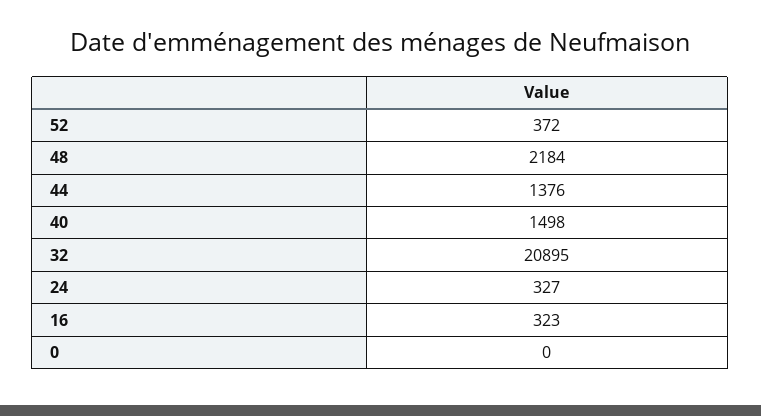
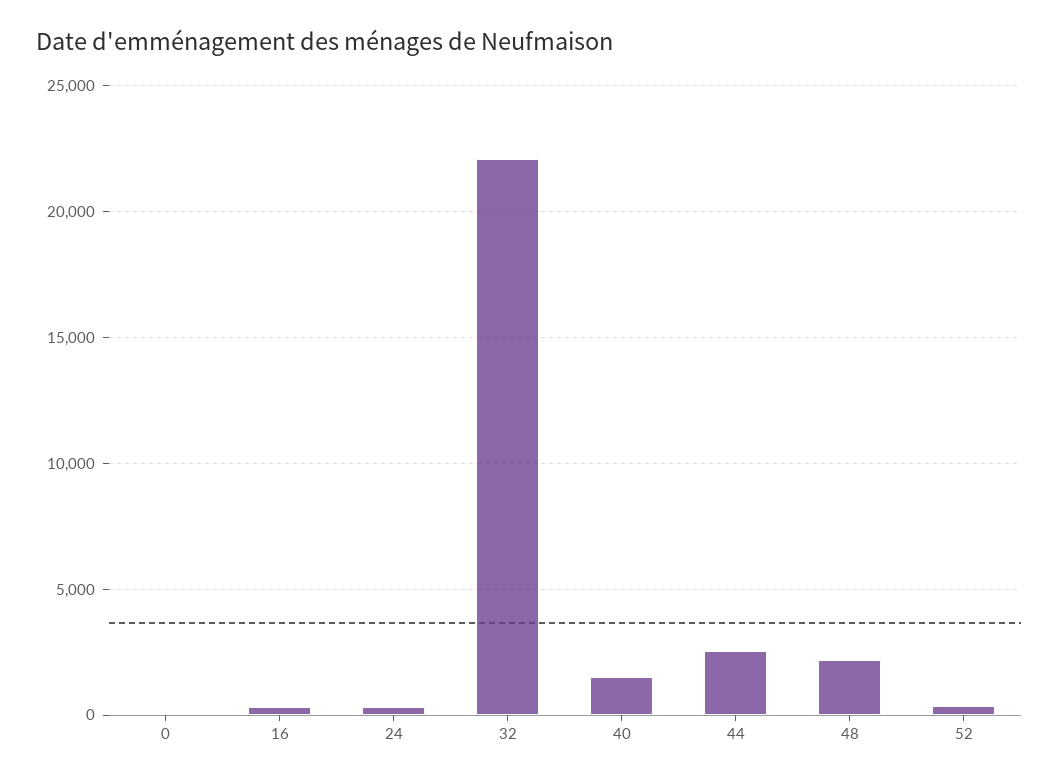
44: 1376 -> 2500
32: 20895 -> 22000

